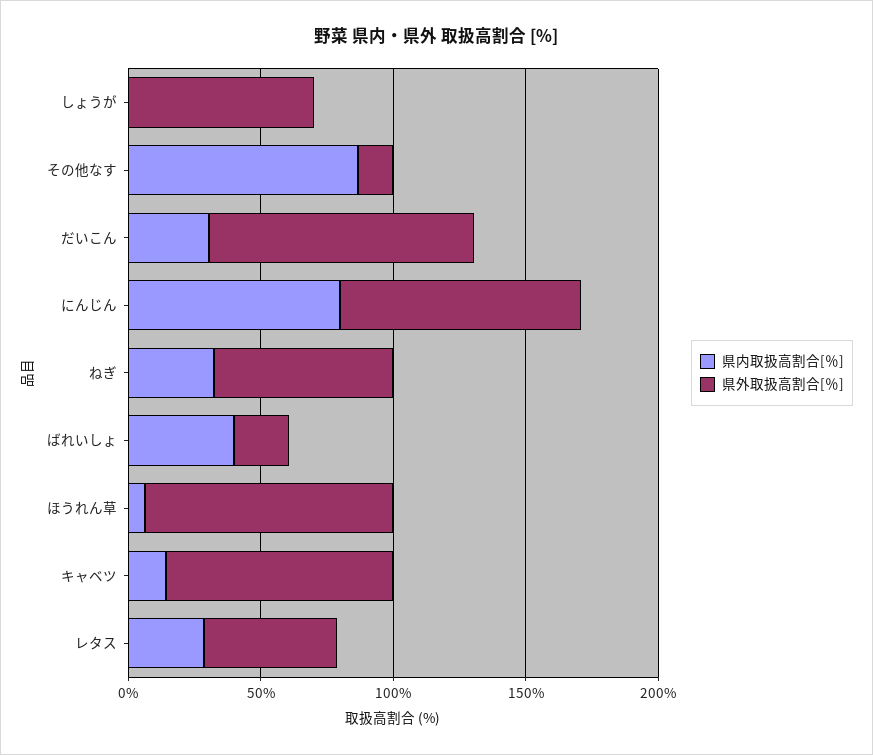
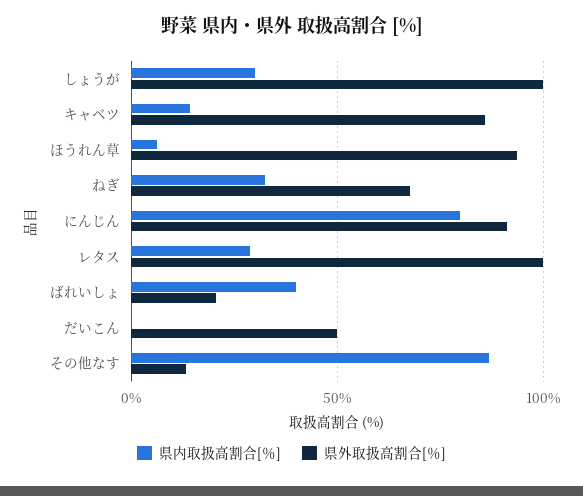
県内取扱高割合[％], しょうが: 0 -> 30
県外取扱高割合[％], しょうが: 70 -> 100
県内取扱高割合[％], だいこん: 30 -> 0
県外取扱高割合[％], だいこん: 100 -> 50
県外取扱高割合[％], レタス: 50 -> 100

